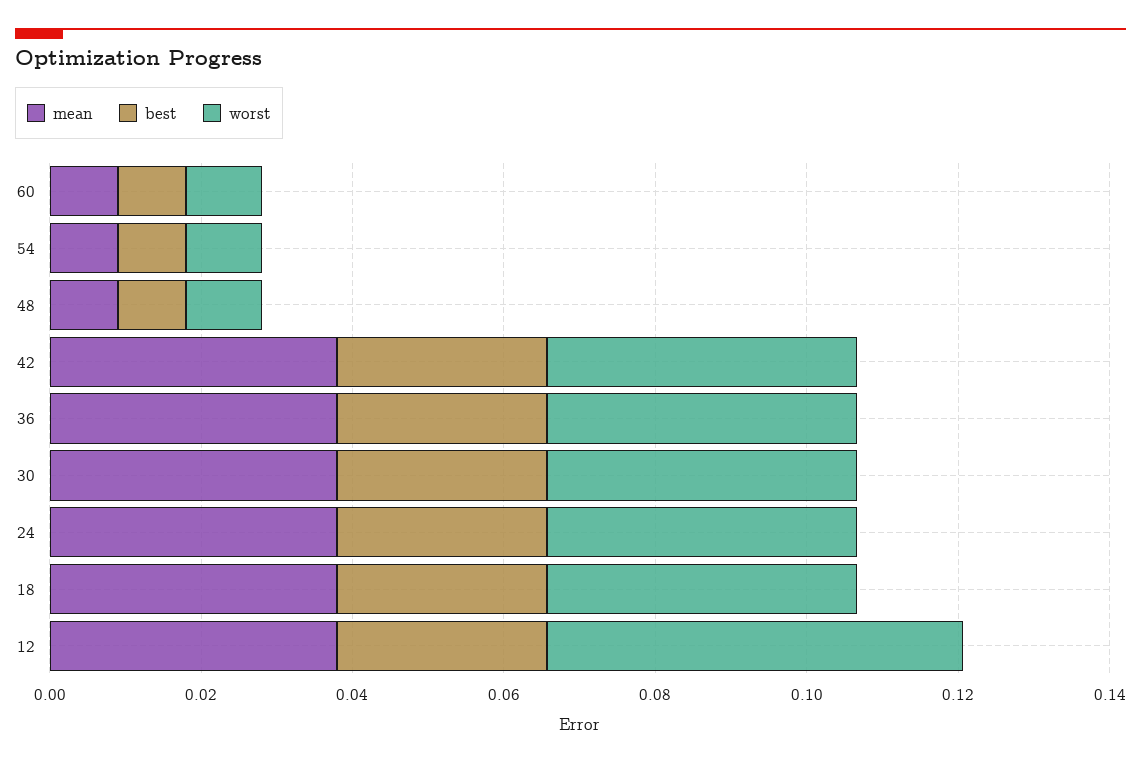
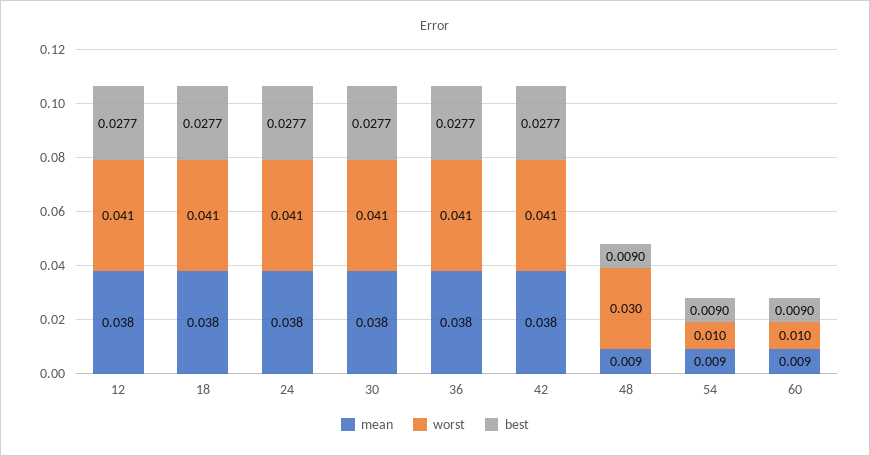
worst, 48: 0.01 -> 0.03
worst, 12: 0.055 -> 0.041

